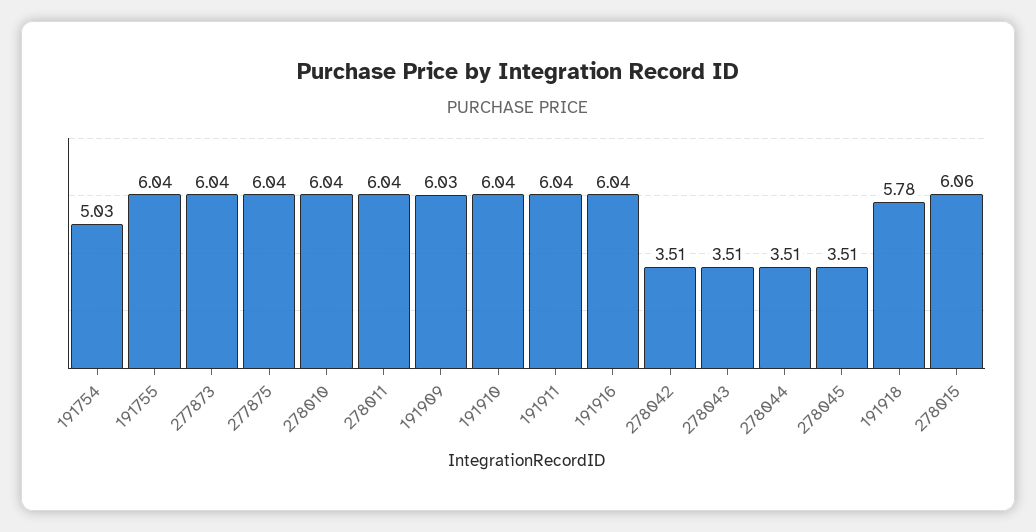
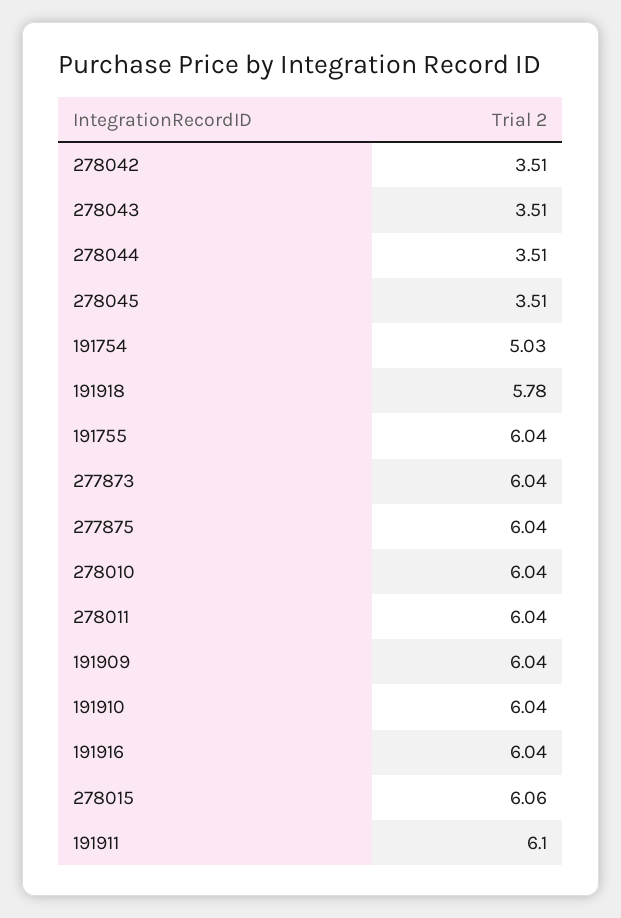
191909: 6.03 -> 6.04
191911: 6.04 -> 6.1

